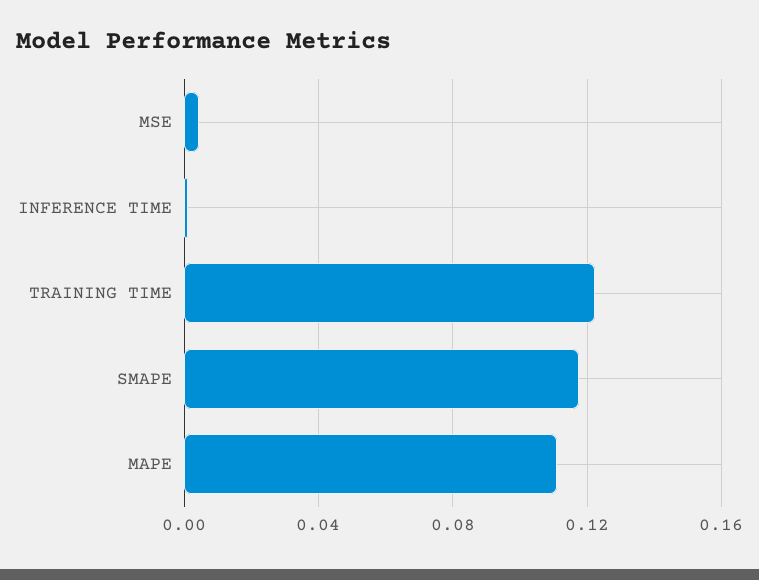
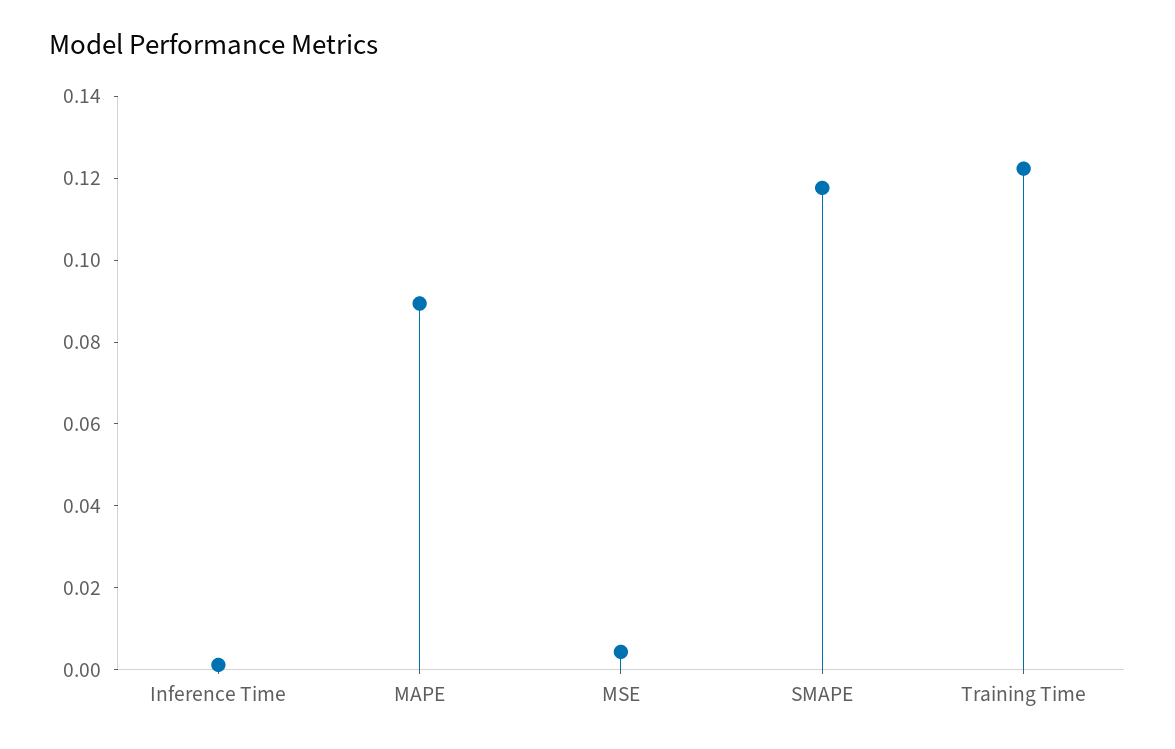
MAPE: 0.11 -> 0.09

